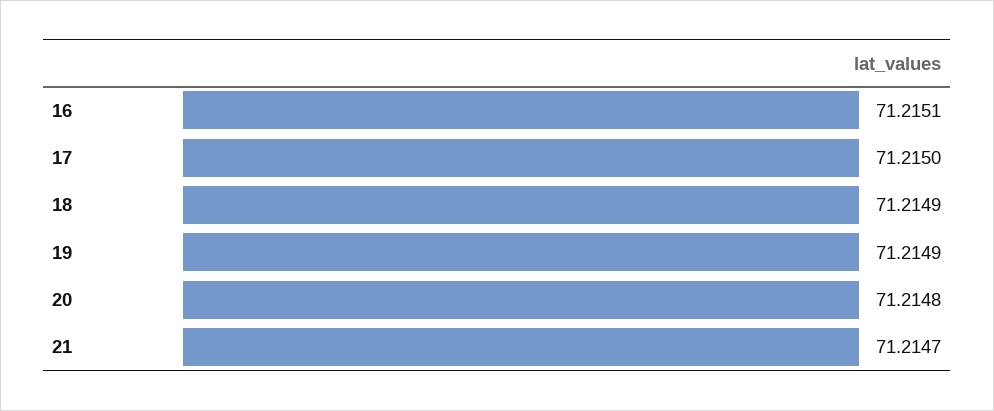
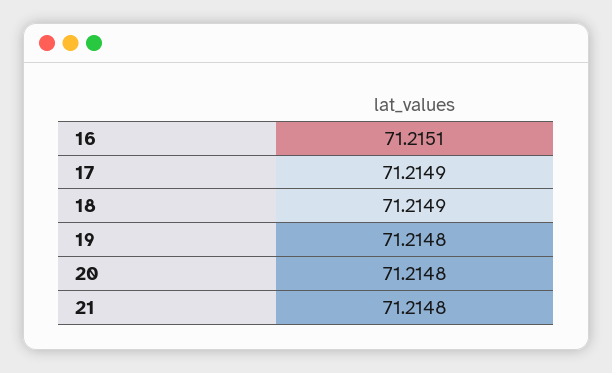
17: 71.215 -> 71.2149
19: 71.2149 -> 71.2148
21: 71.2147 -> 71.2148

